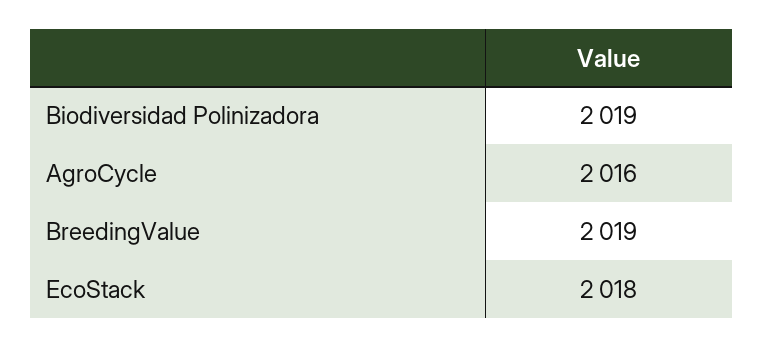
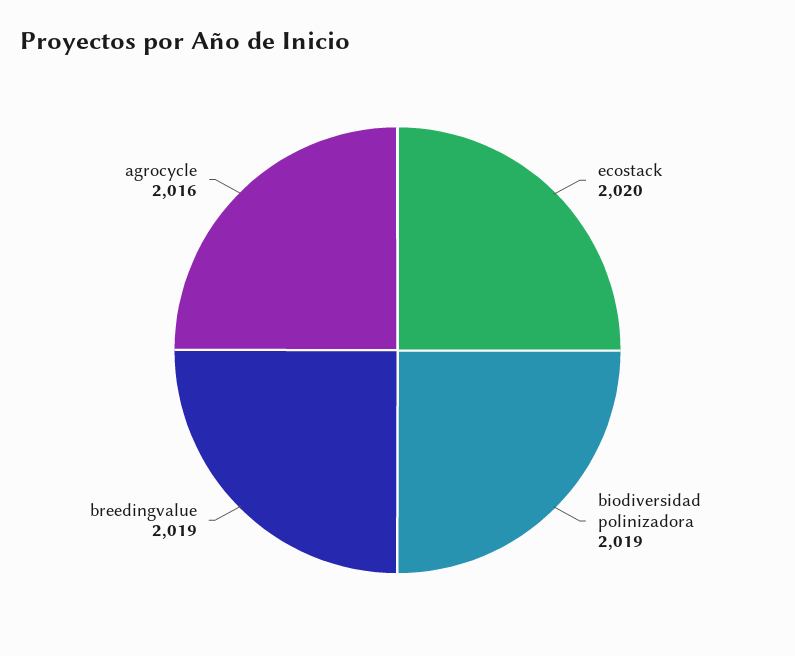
EcoStack: 2018 -> 2020

